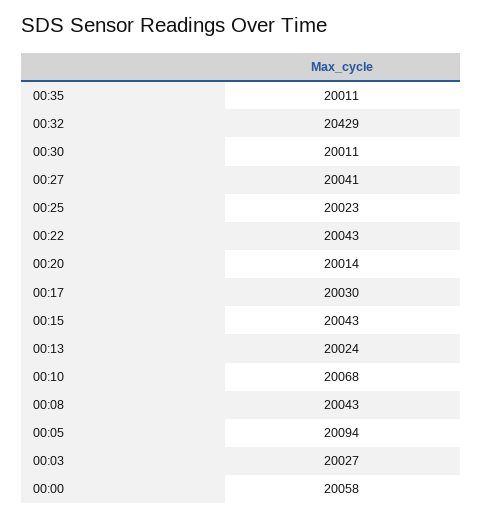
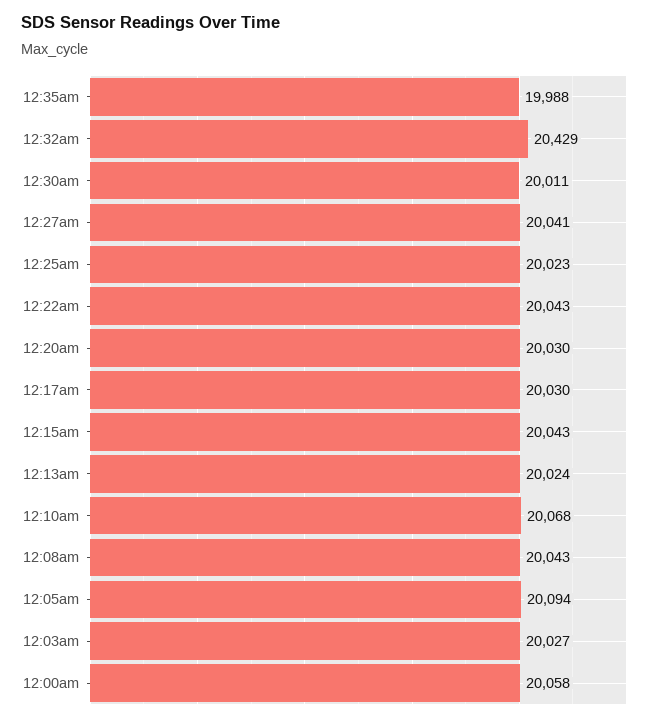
00:35: 20011 -> 19988
00:20: 20014 -> 20030

